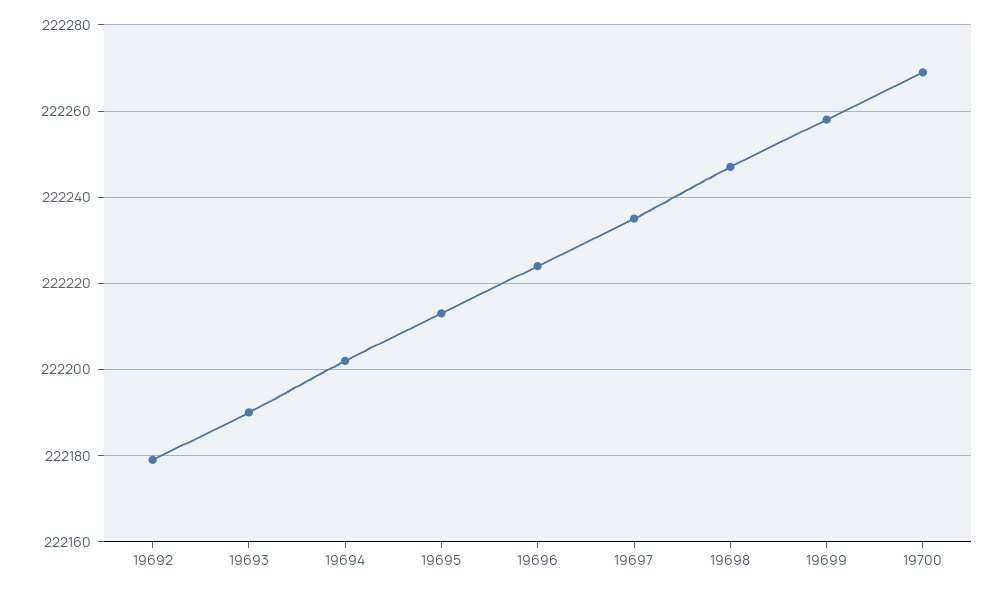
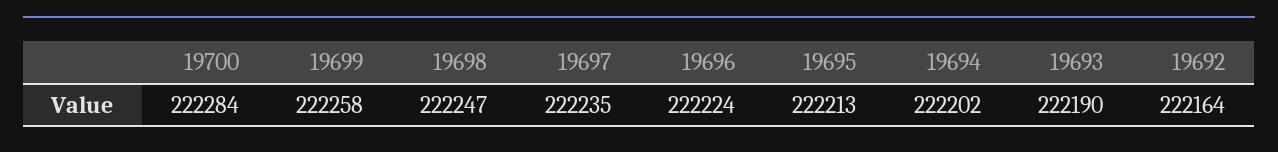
19692: 222180 -> 222164
19700: 222270 -> 222284

